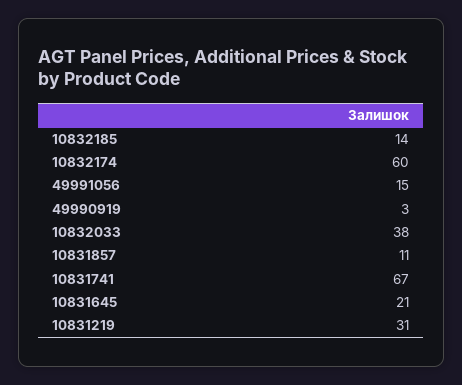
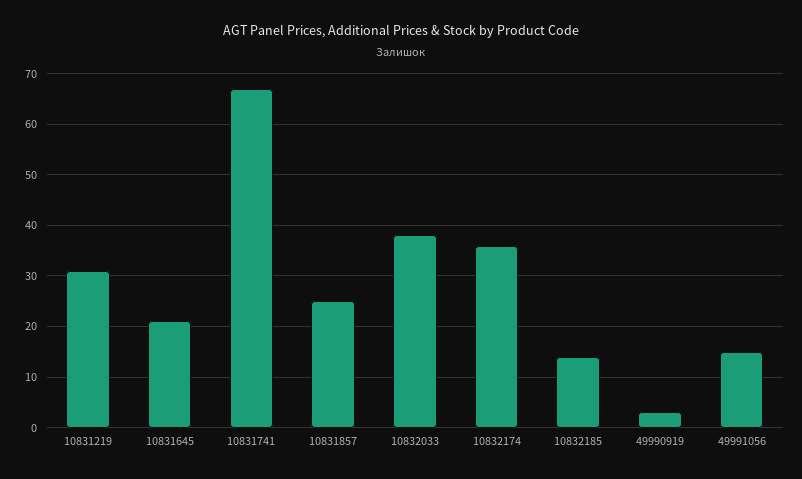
10832174: 60 -> 35
10831857: 11 -> 25

